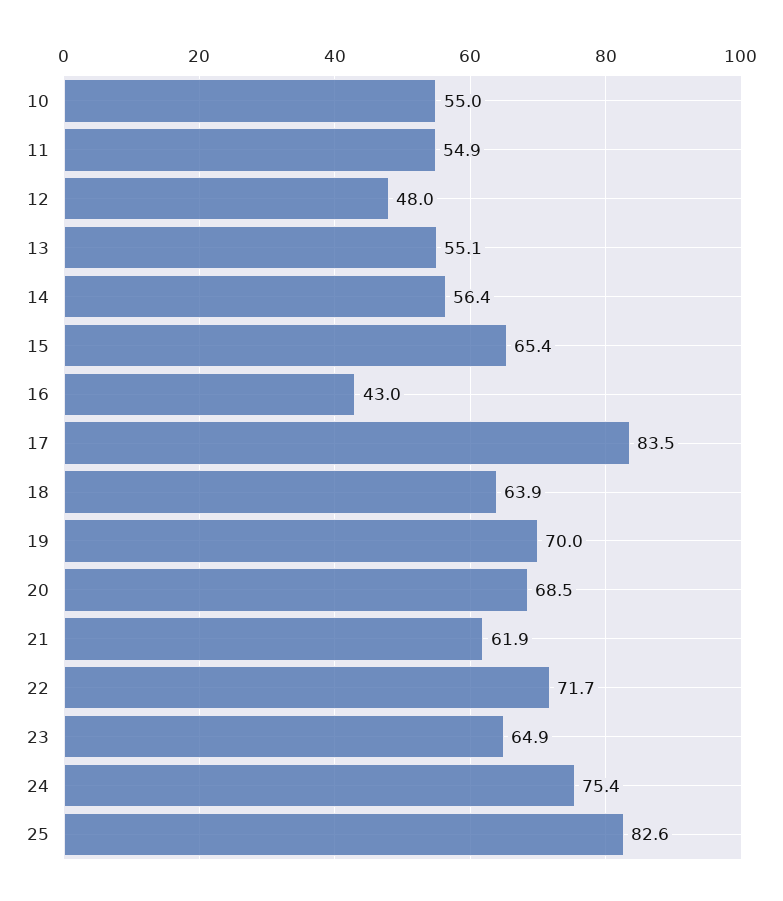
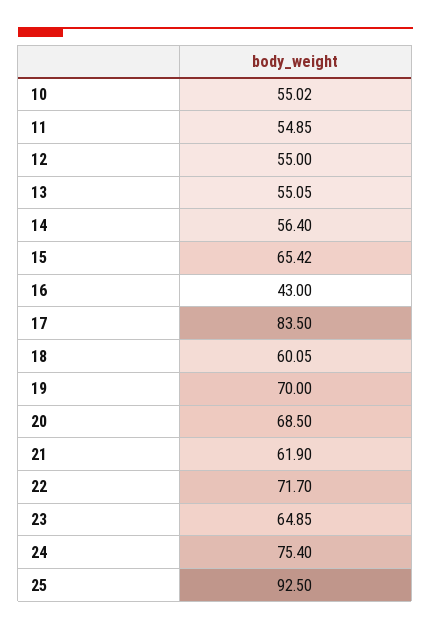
12: 48 -> 55
18: 63.9 -> 60.05
25: 82.6 -> 92.5

